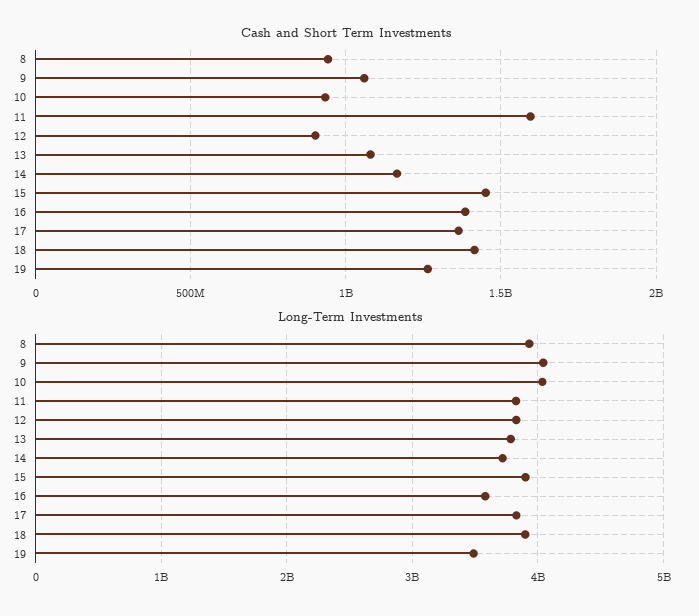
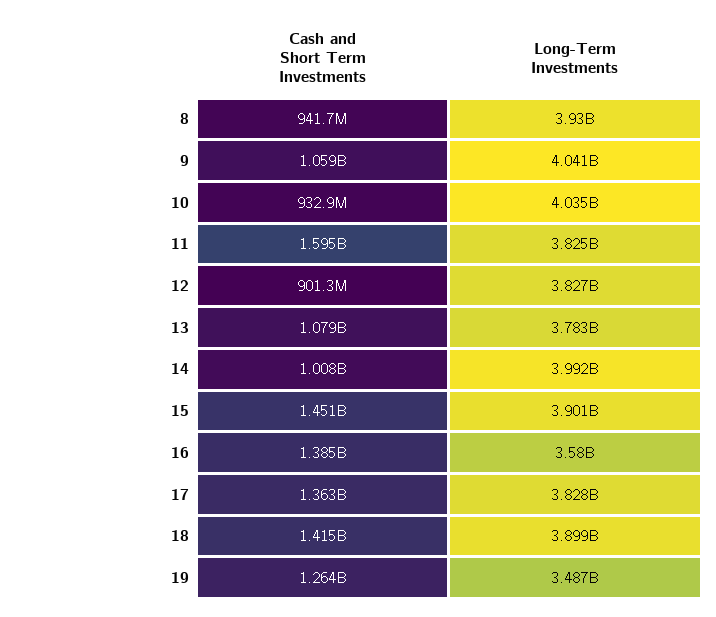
Cash and Short Term Investments, 14: 1150000000 -> 1008000000
Long-Term Investments, 14: 3700000000 -> 3992000000

